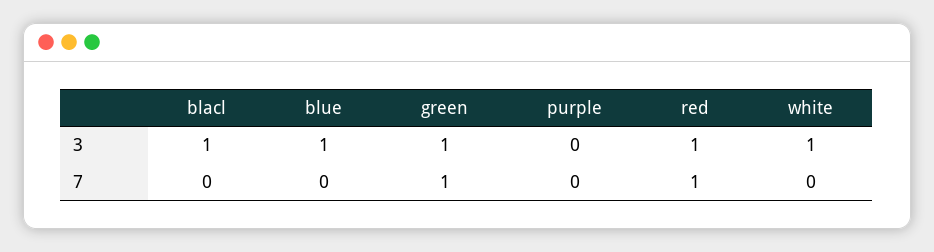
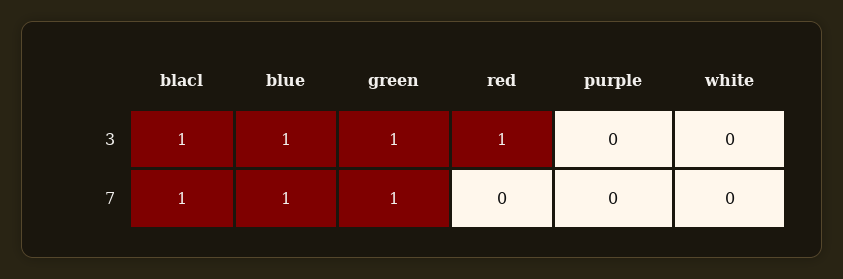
white, 3: 1 -> 0
blacl, 7: 0 -> 1
blue, 7: 0 -> 1
red, 7: 1 -> 0

